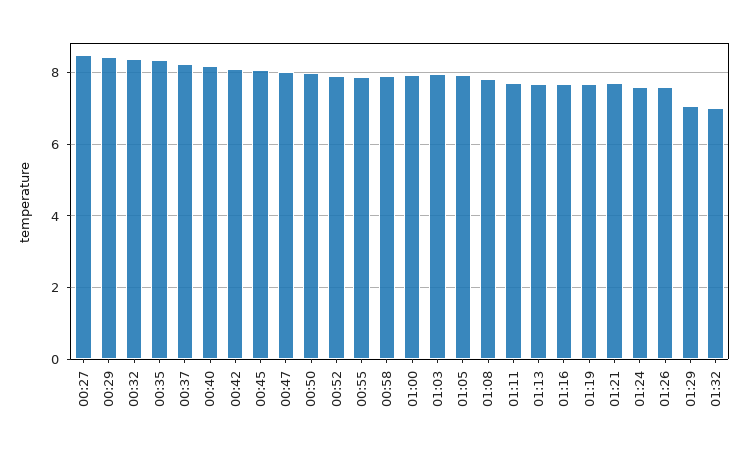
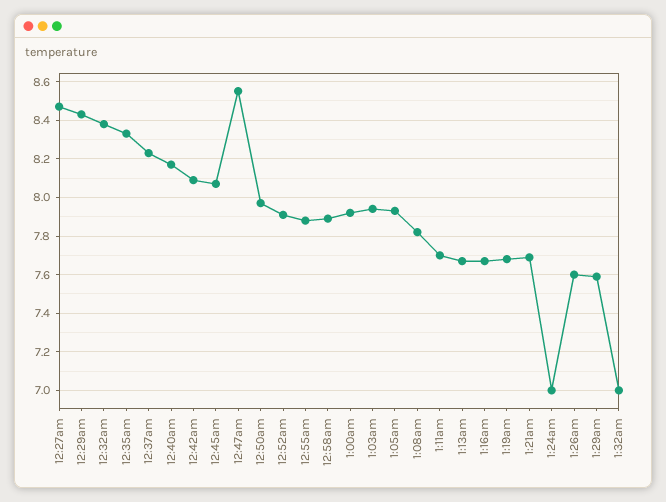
00:47: 8 -> 8.55
01:24: 7.6 -> 7
01:29: 7 -> 7.6

